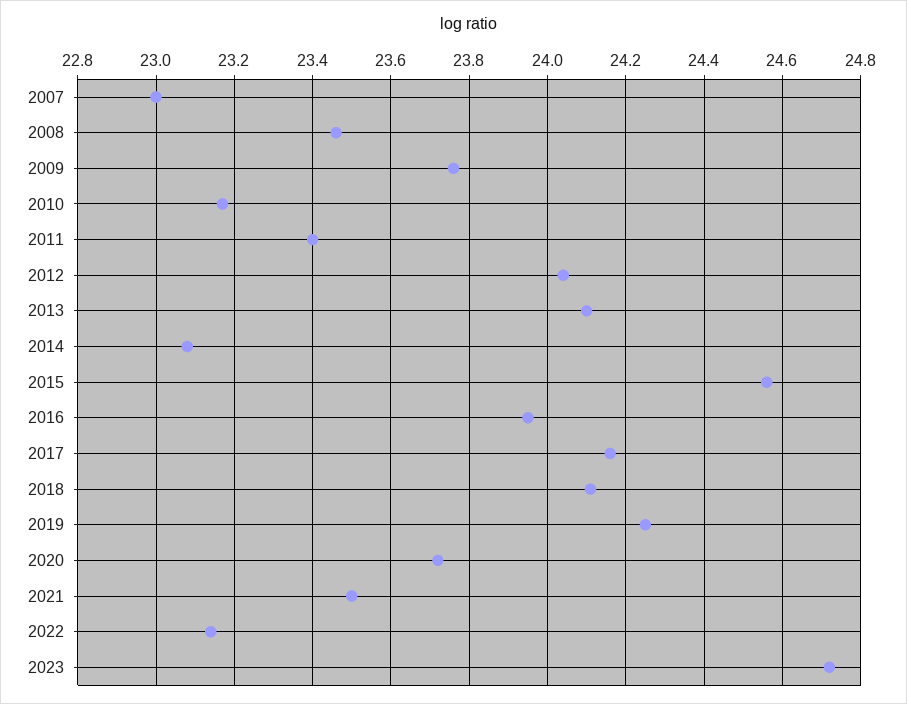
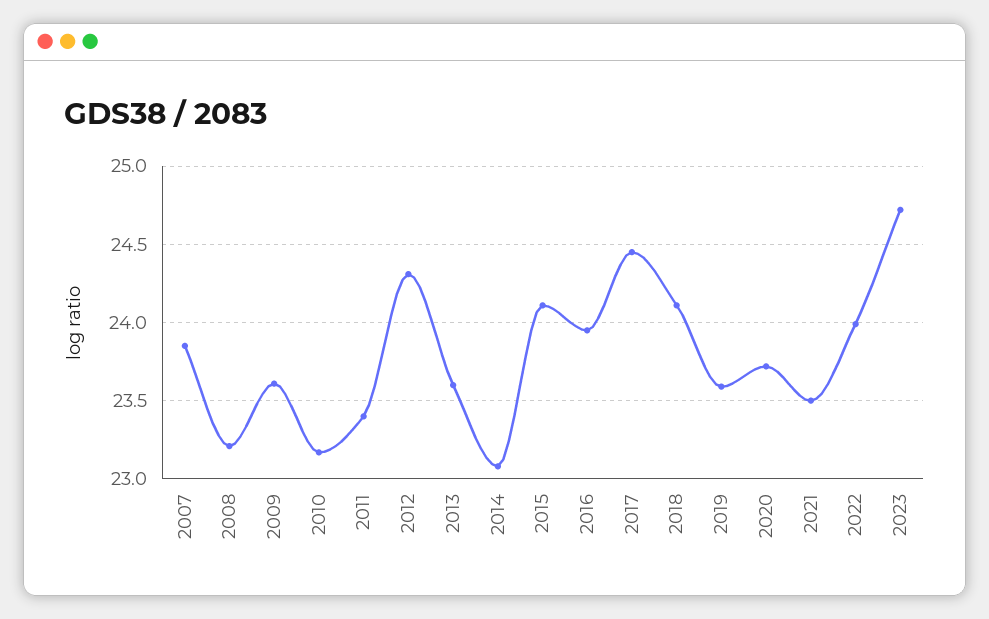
2007: 23 -> 23.85
2008: 23.45 -> 23.2
2009: 23.75 -> 23.6
2012: 24.05 -> 24.3
2013: 24.1 -> 23.6
2015: 24.55 -> 24.1
2017: 24.15 -> 24.45
2019: 24.25 -> 23.6
2022: 23.15 -> 24

